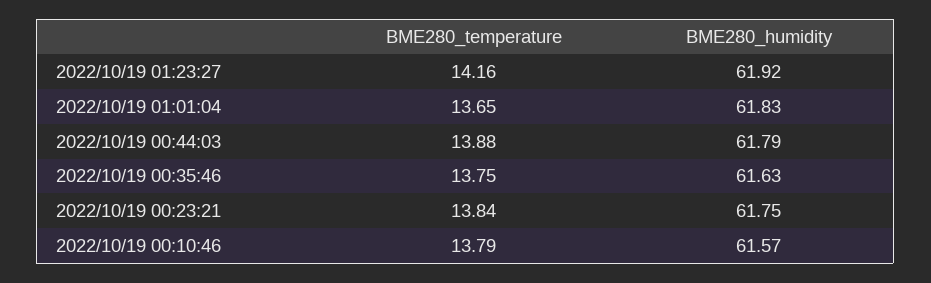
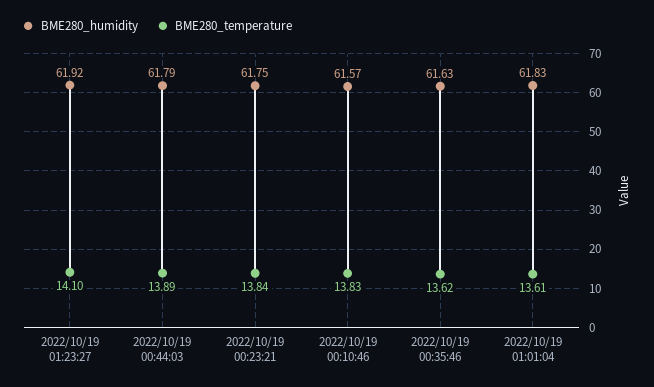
BME280_temperature, 2022/10/19 01:23:27: 14.16 -> 14.1
BME280_temperature, 2022/10/19 01:01:04: 13.65 -> 13.61
BME280_temperature, 2022/10/19 00:44:03: 13.88 -> 13.89
BME280_temperature, 2022/10/19 00:35:46: 13.75 -> 13.62
BME280_temperature, 2022/10/19 00:10:46: 13.79 -> 13.83

